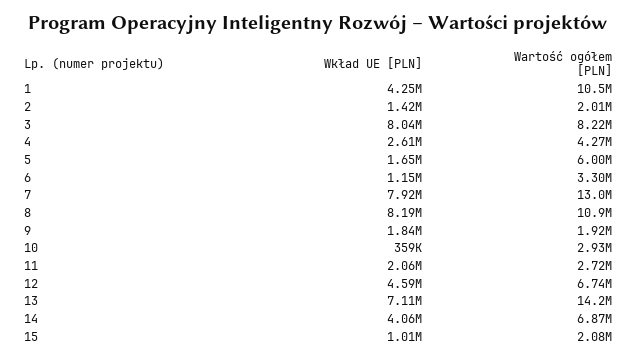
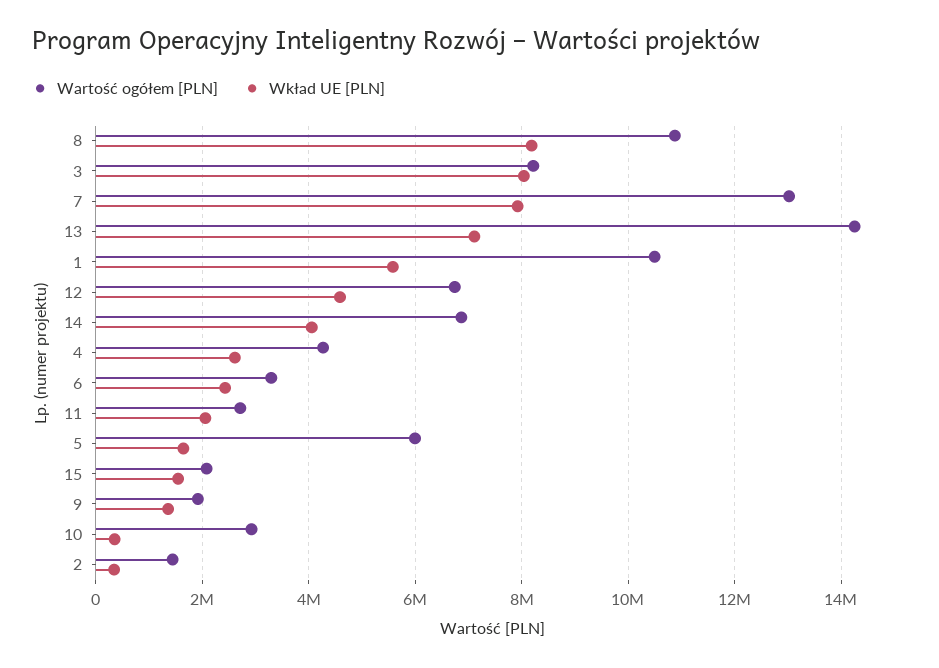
Wkład UE [PLN], 1: 4250000 -> 5600000
Wkład UE [PLN], 2: 1420000 -> 400000
Wartość ogółem [PLN], 2: 2010000 -> 1400000
Wkład UE [PLN], 6: 1150000 -> 2400000
Wkład UE [PLN], 9: 1840000 -> 1400000
Wkład UE [PLN], 15: 1010000 -> 1600000

